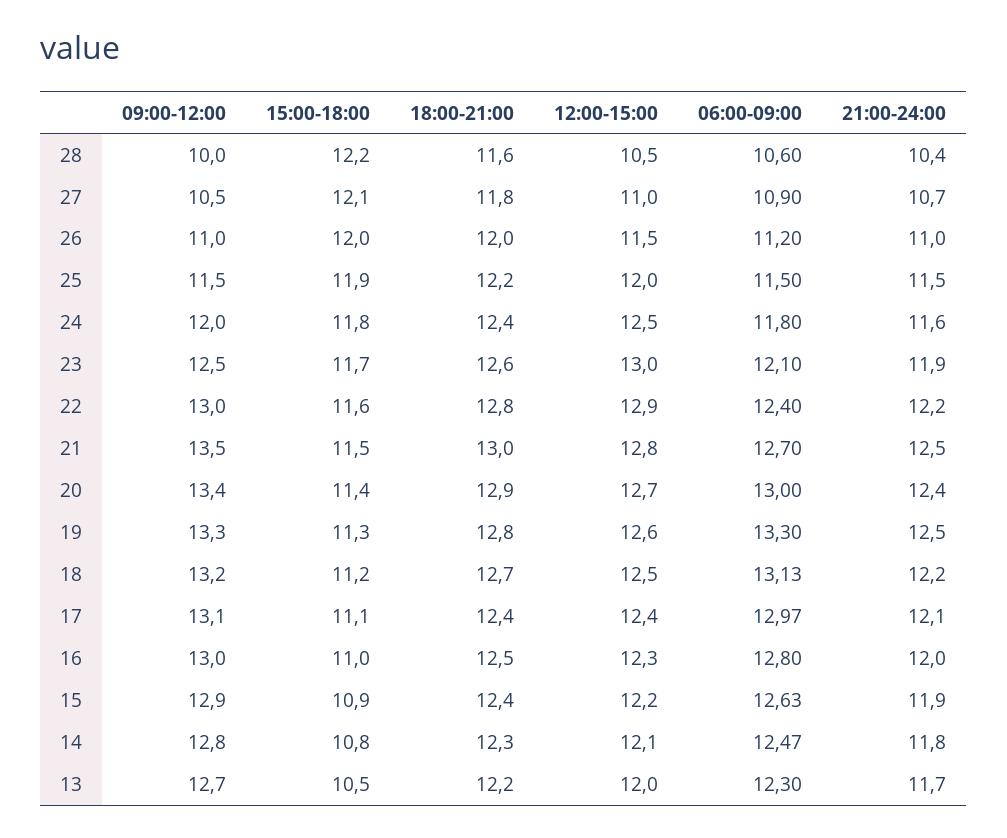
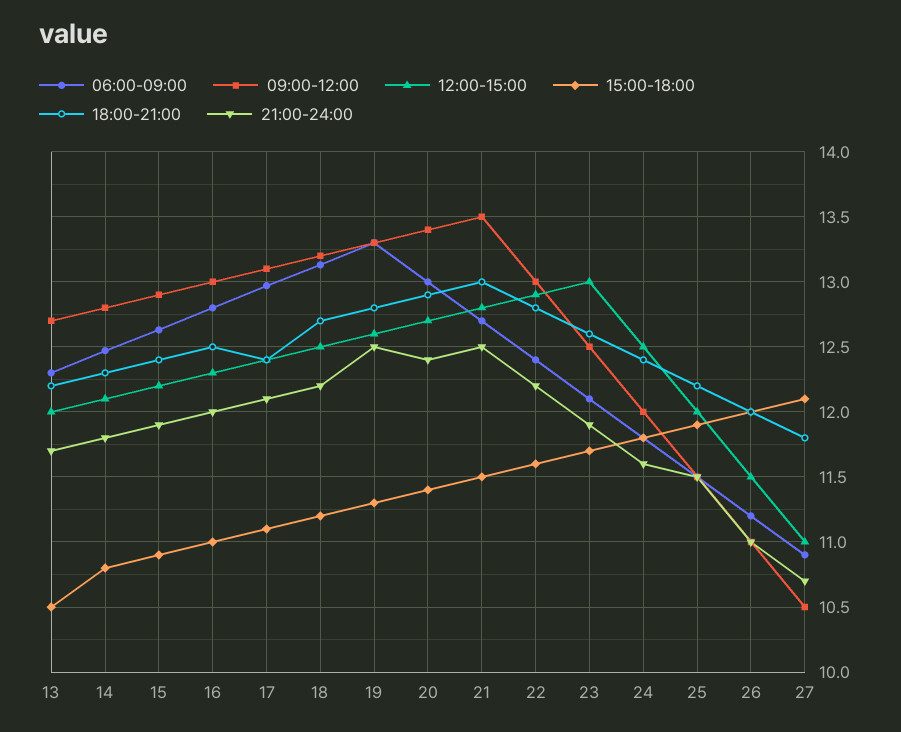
09:00-12:00, 28: 10 -> none
15:00-18:00, 28: 12.2 -> none
18:00-21:00, 28: 11.6 -> none
12:00-15:00, 28: 10.5 -> none
06:00-09:00, 28: 10.6 -> none
21:00-24:00, 28: 10.4 -> none

